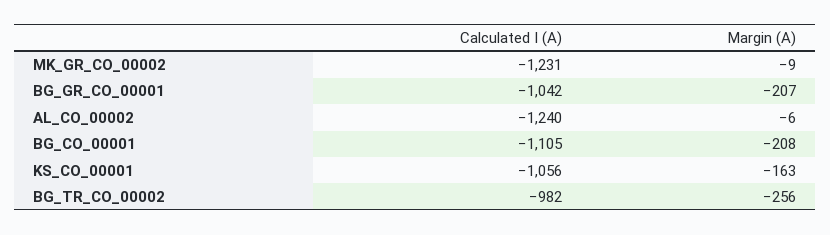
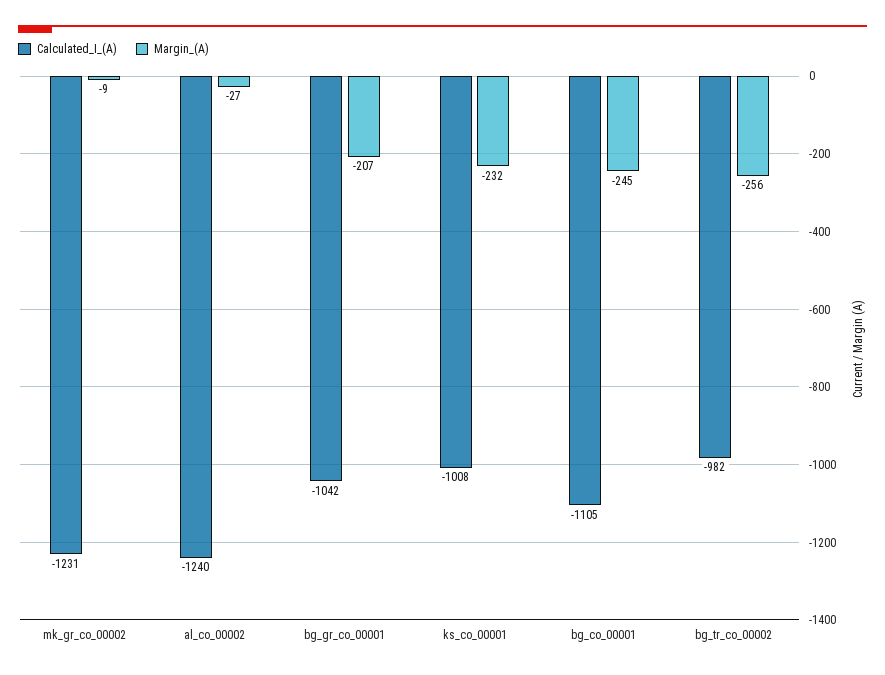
Margin (A), AL_CO_00002: -6 -> -27
Margin (A), BG_CO_00001: -208 -> -245
Calculated I (A), KS_CO_00001: -1056 -> -1008
Margin (A), KS_CO_00001: -163 -> -232

